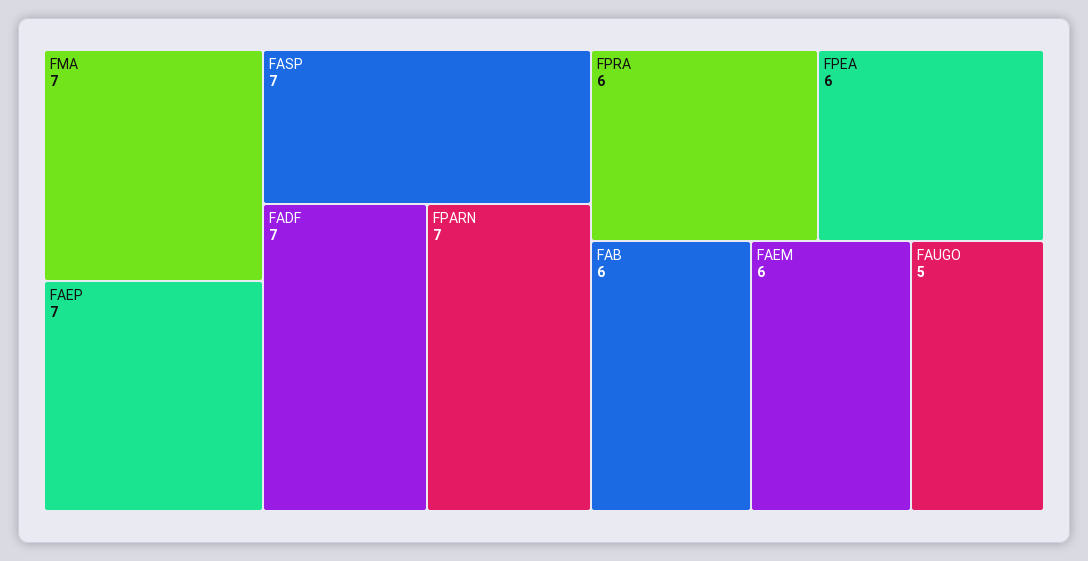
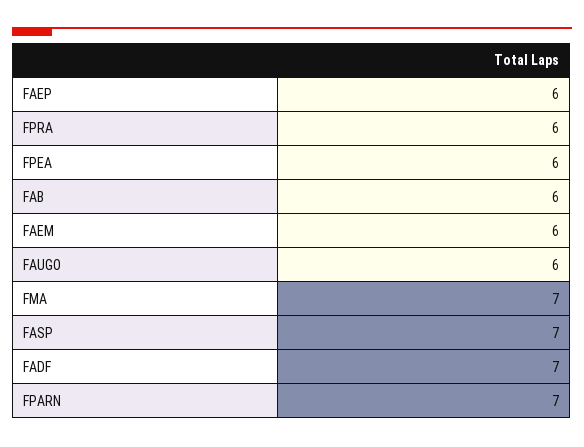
FAEP: 7 -> 6
FAUGO: 5 -> 6

